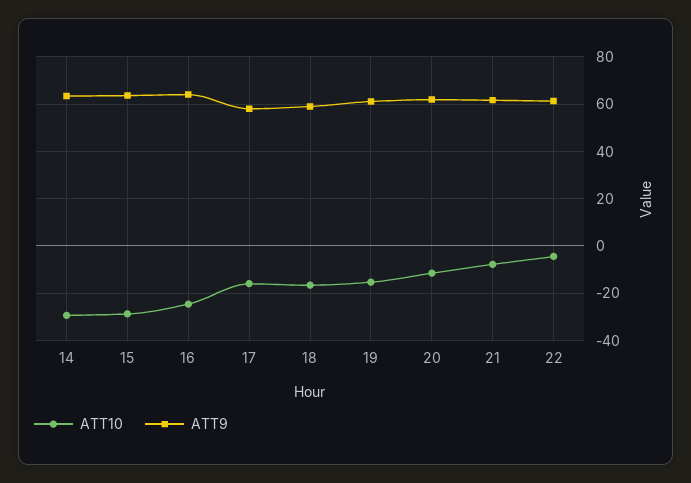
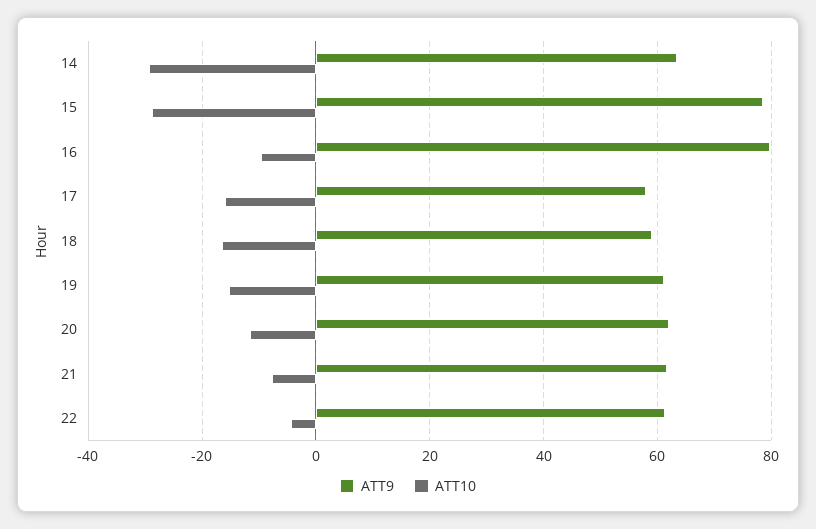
ATT9, 15: 65 -> 78
ATT10, 16: -25 -> -10
ATT9, 16: 65 -> 80

